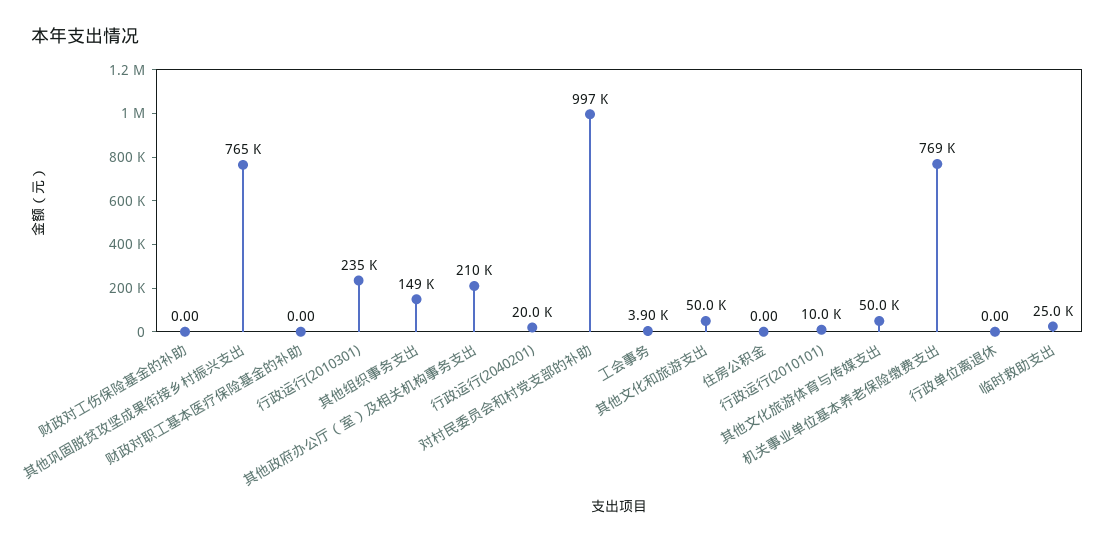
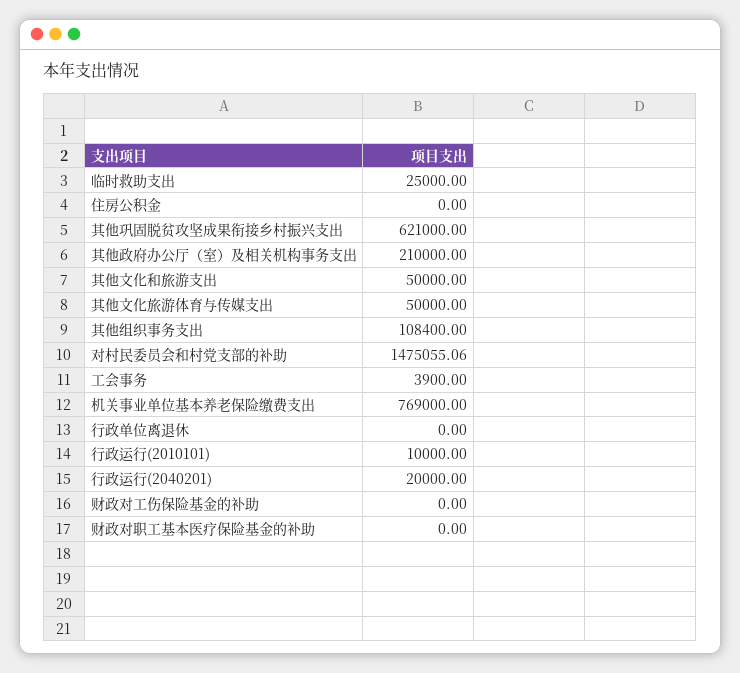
其他巩固脱贫攻坚成果衔接乡村振兴支出: 765000 -> 621000
行政运行(2010301): 235000 -> none
其他组织事务支出: 149000 -> 108400
对村民委员会和村党支部的补助: 997000 -> 1475055.06

